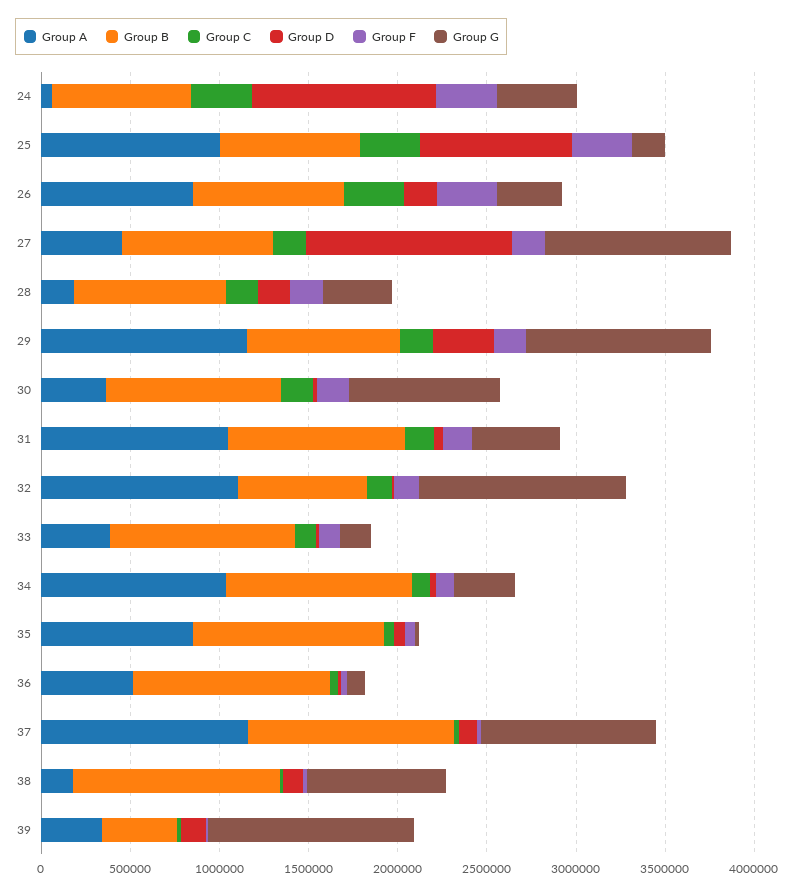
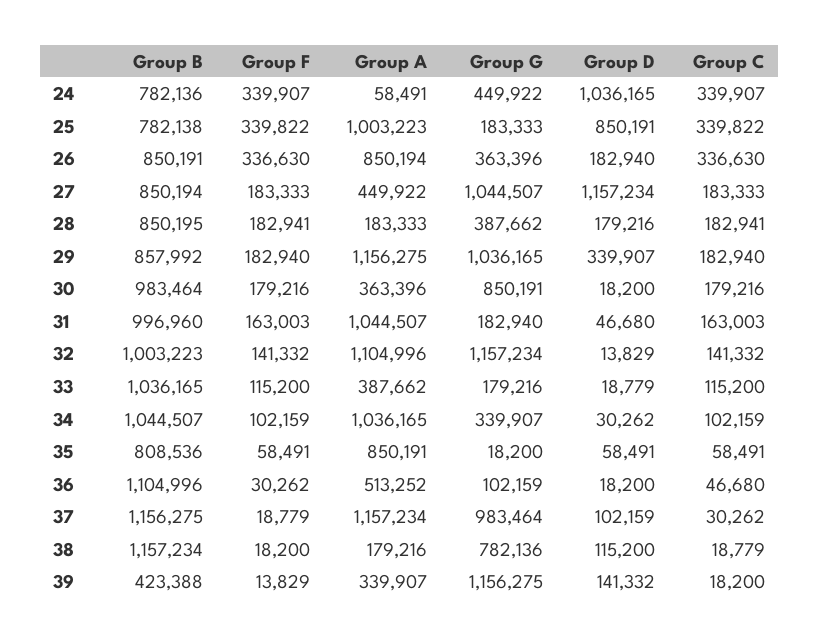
Group G, 31: 500000 -> 182940
Group B, 32: 700000 -> 1003223
Group B, 35: 1100000 -> 808536

